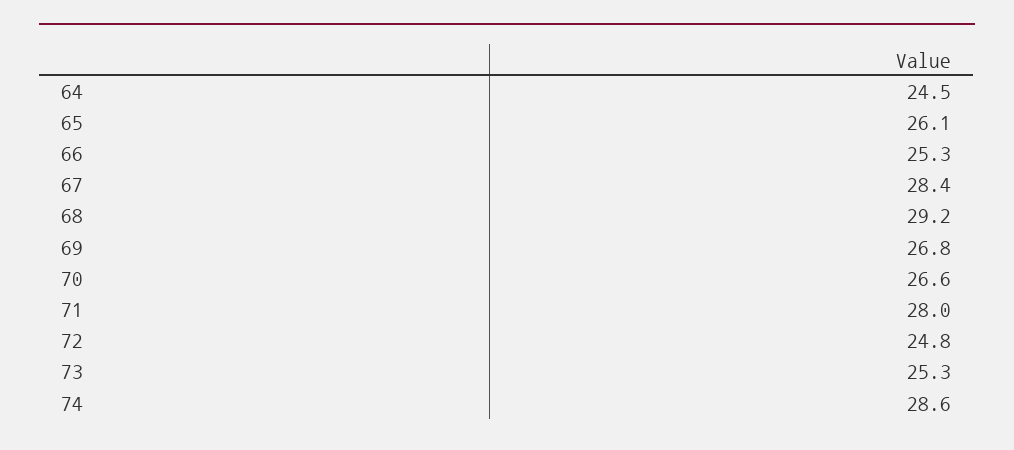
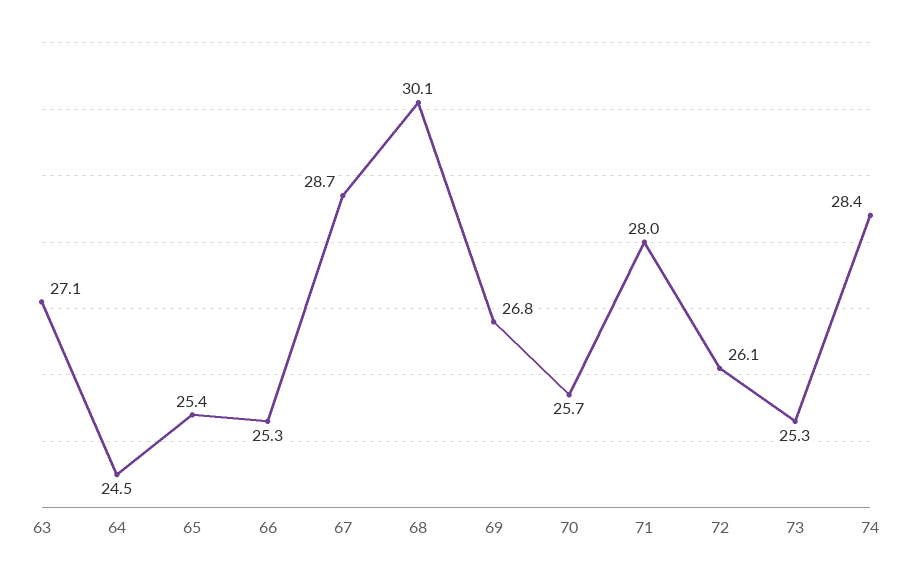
65: 26.1 -> 25.4
67: 28.4 -> 28.7
68: 29.2 -> 30.1
70: 26.6 -> 25.7
72: 24.8 -> 26.1
74: 28.6 -> 28.4
63: none -> 27.1

